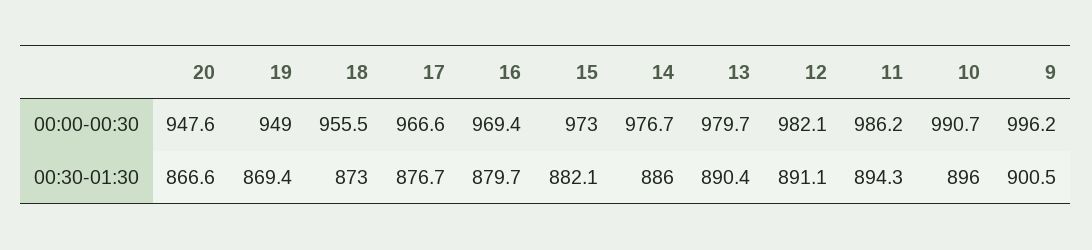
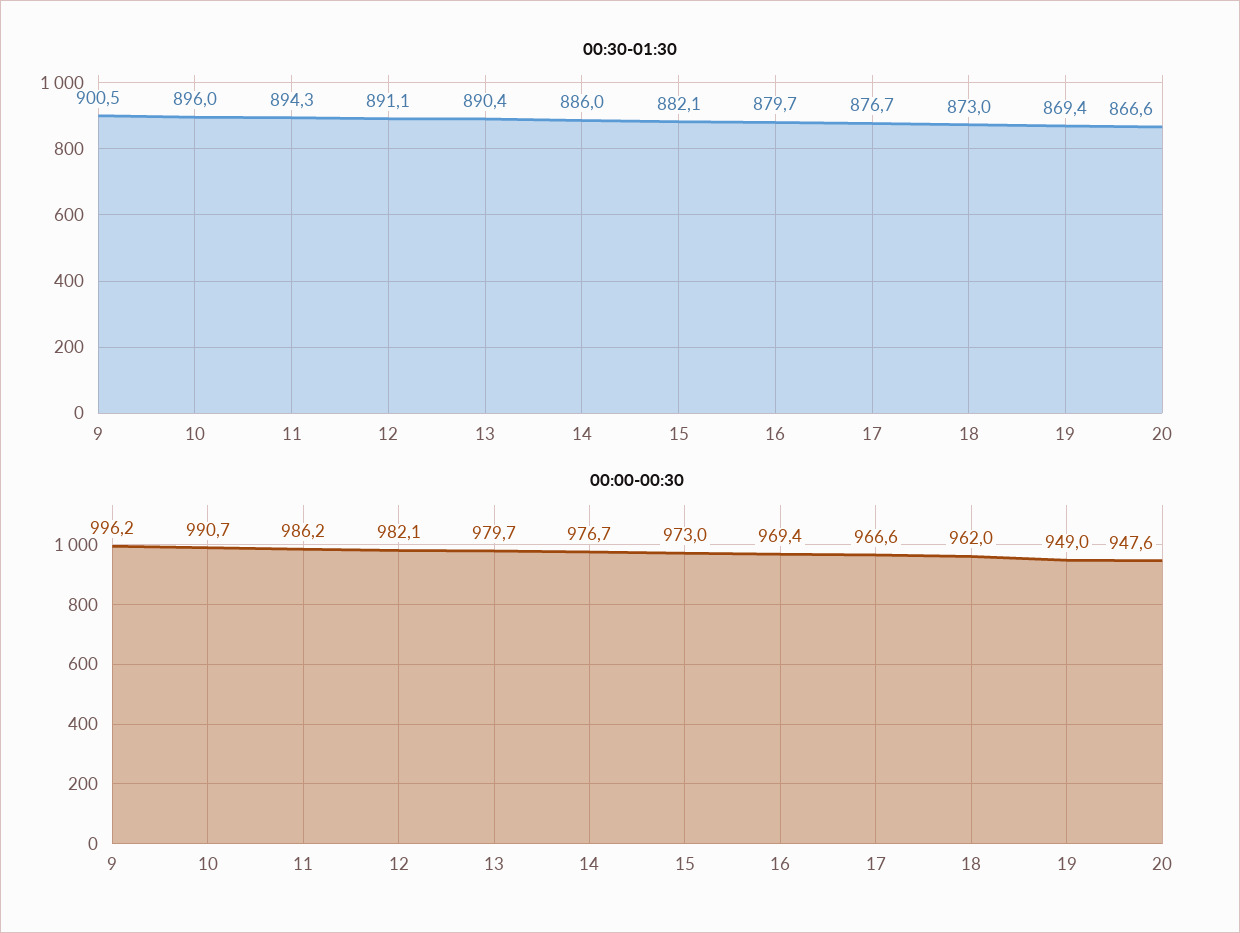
00:00-00:30, 18: 955.5 -> 962

